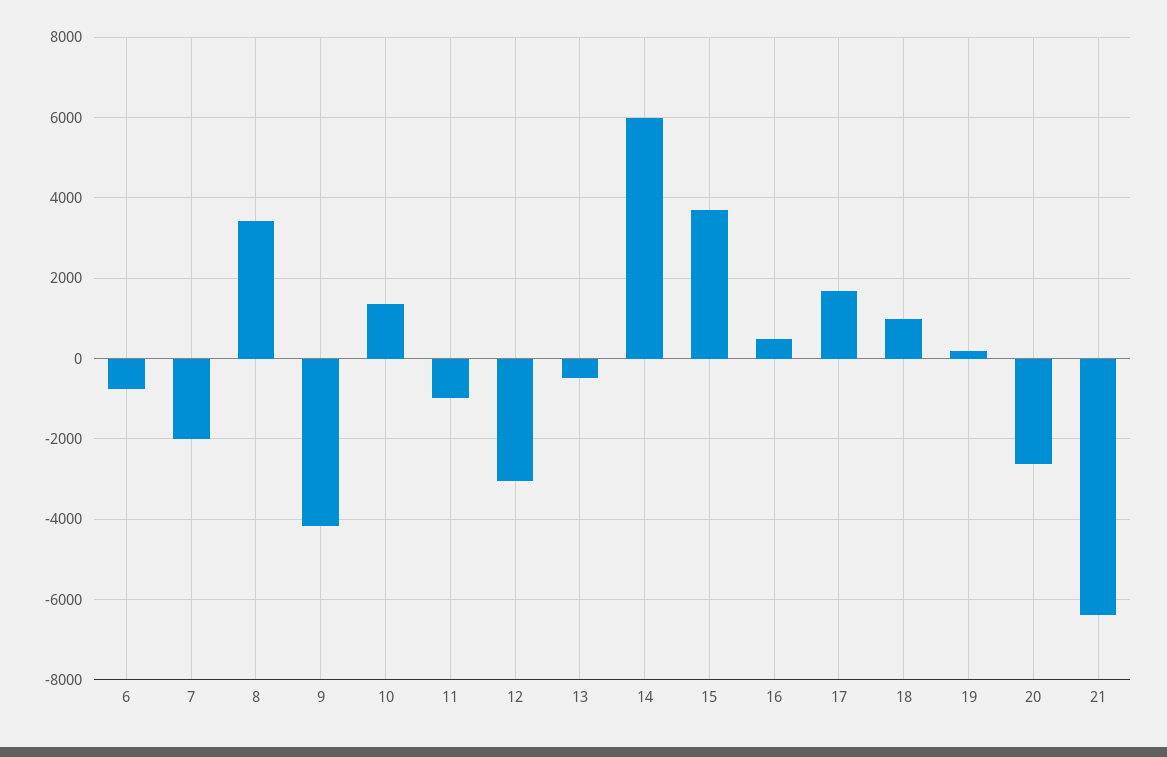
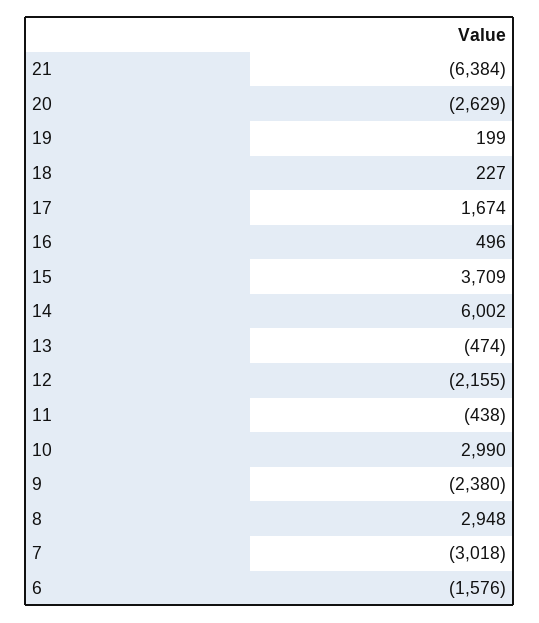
6: -800 -> -1576
7: -2000 -> -3018
8: 3400 -> 2948
9: -4200 -> -2380
10: 1400 -> 2990
11: -1000 -> -438
12: -3000 -> -2155
18: 1000 -> 227

